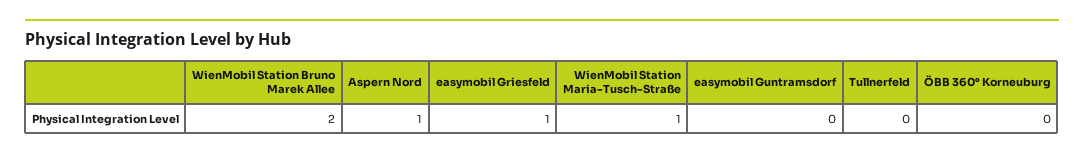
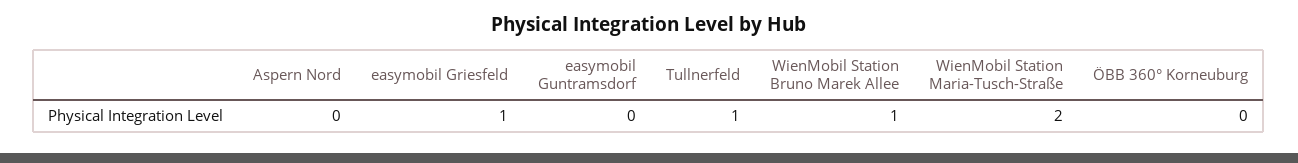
WienMobil Station Bruno Marek Allee: 2 -> 1
Aspern Nord: 1 -> 0
WienMobil Station Maria-Tusch-Straße: 1 -> 2
Tullnerfeld: 0 -> 1

